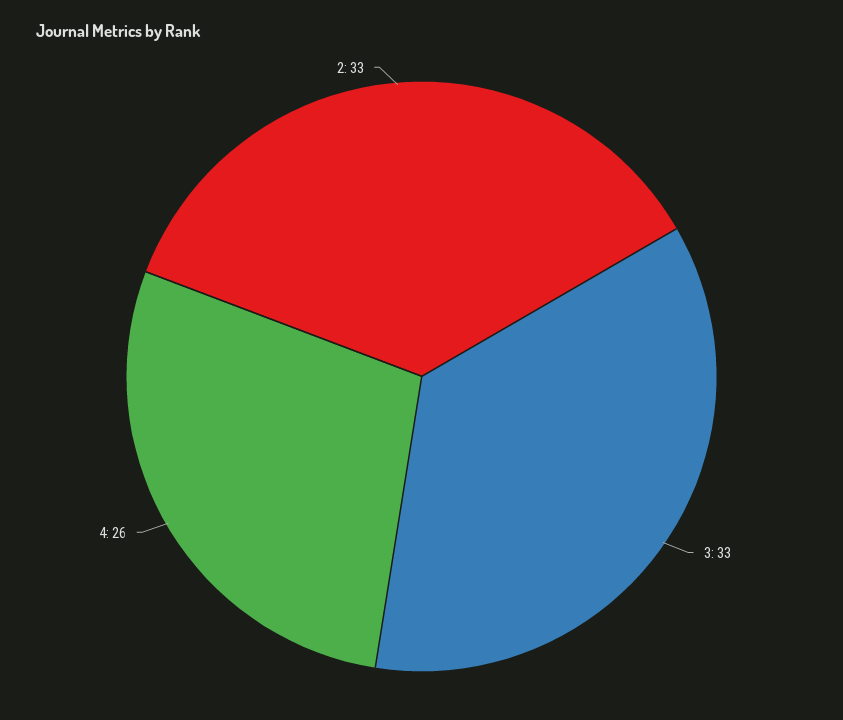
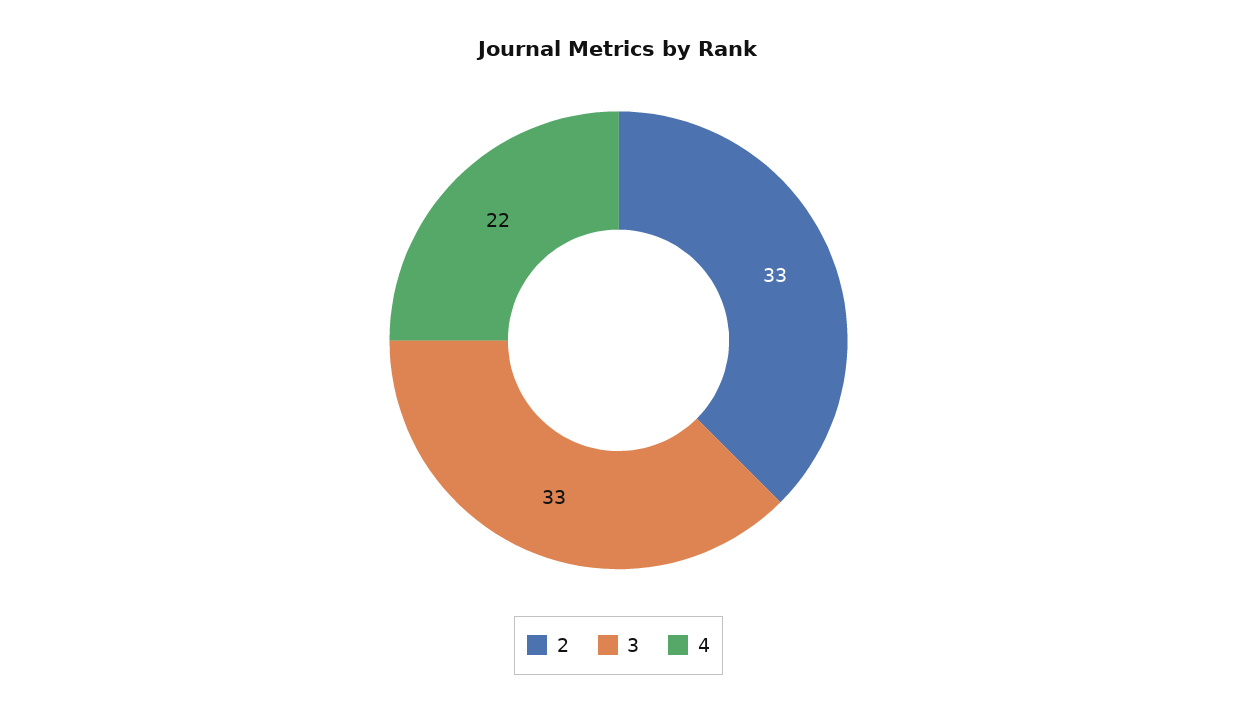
4: 26 -> 22

